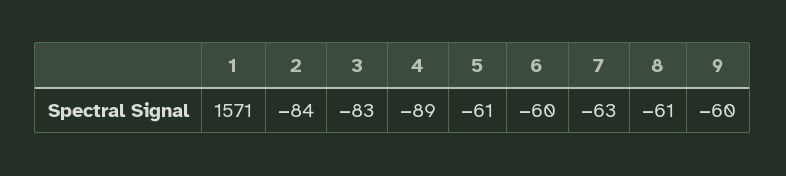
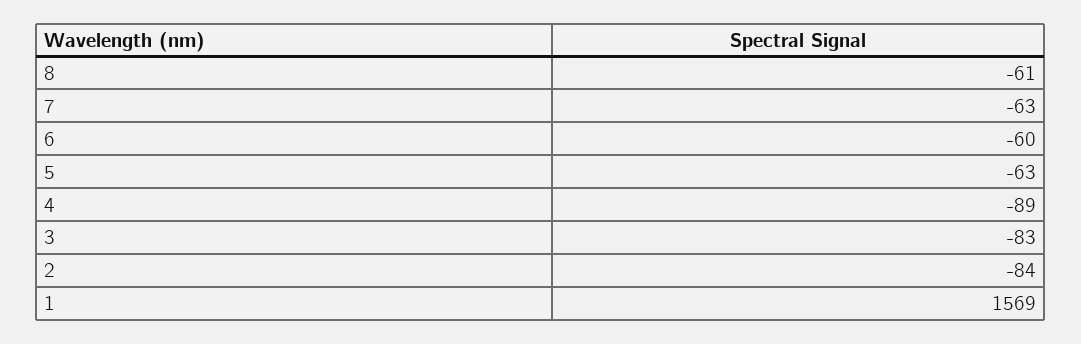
1: 1571 -> 1569
5: -61 -> -63
9: -60 -> none

